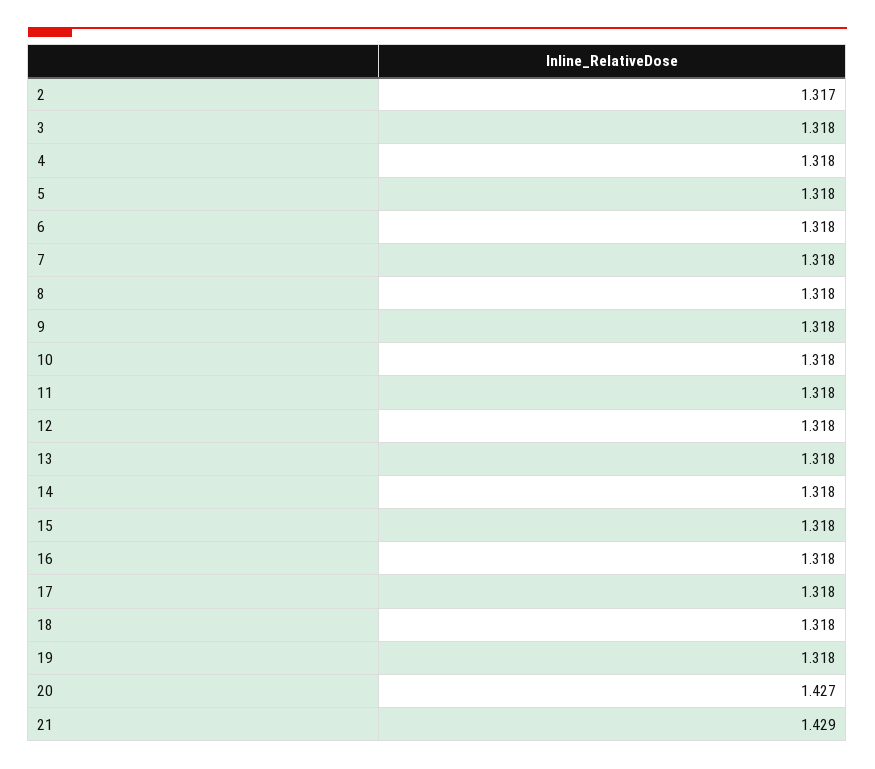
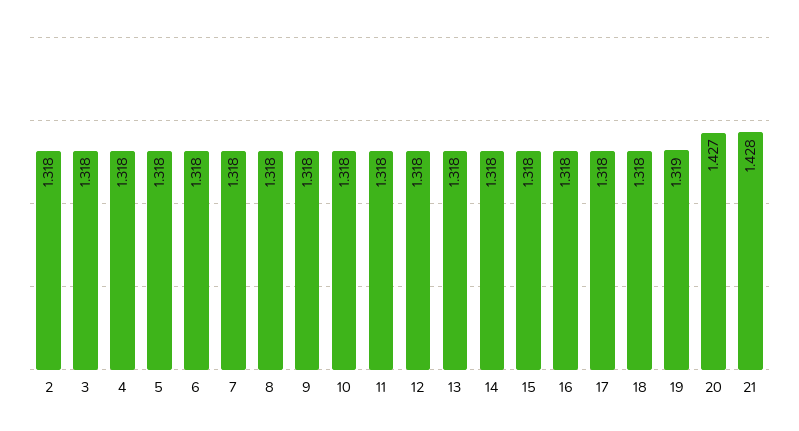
2: 1.317 -> 1.318
19: 1.318 -> 1.319
21: 1.429 -> 1.428

